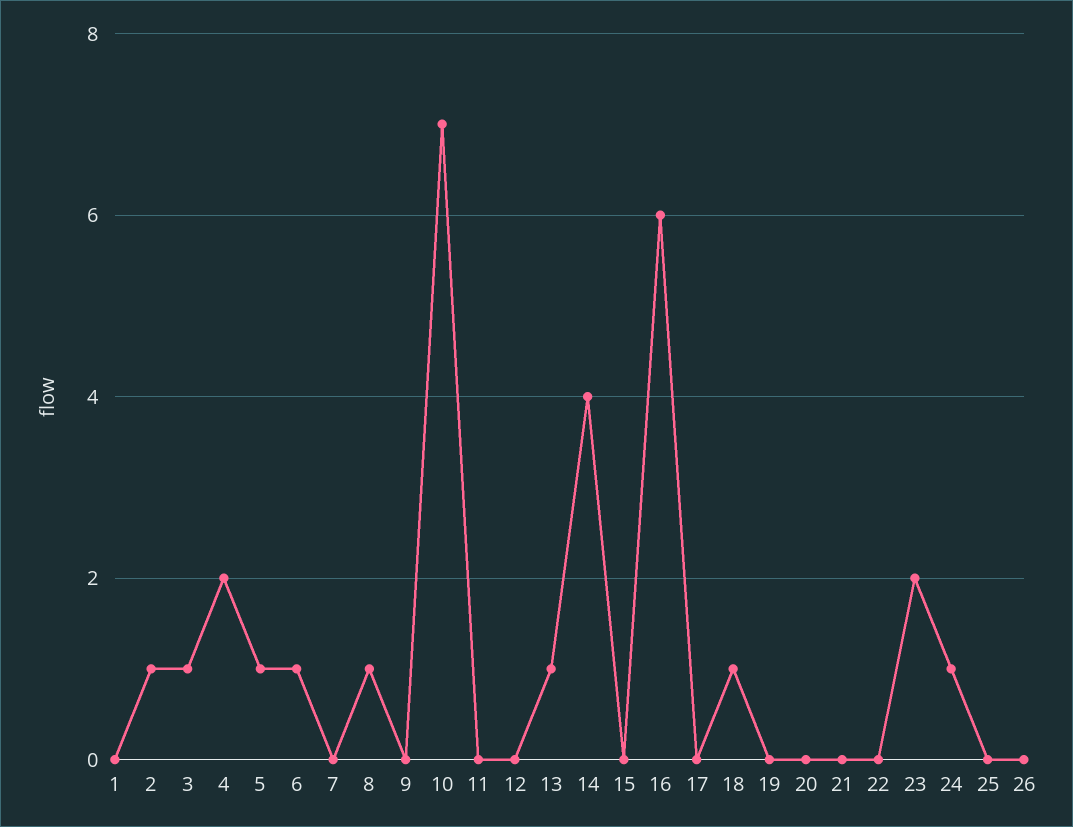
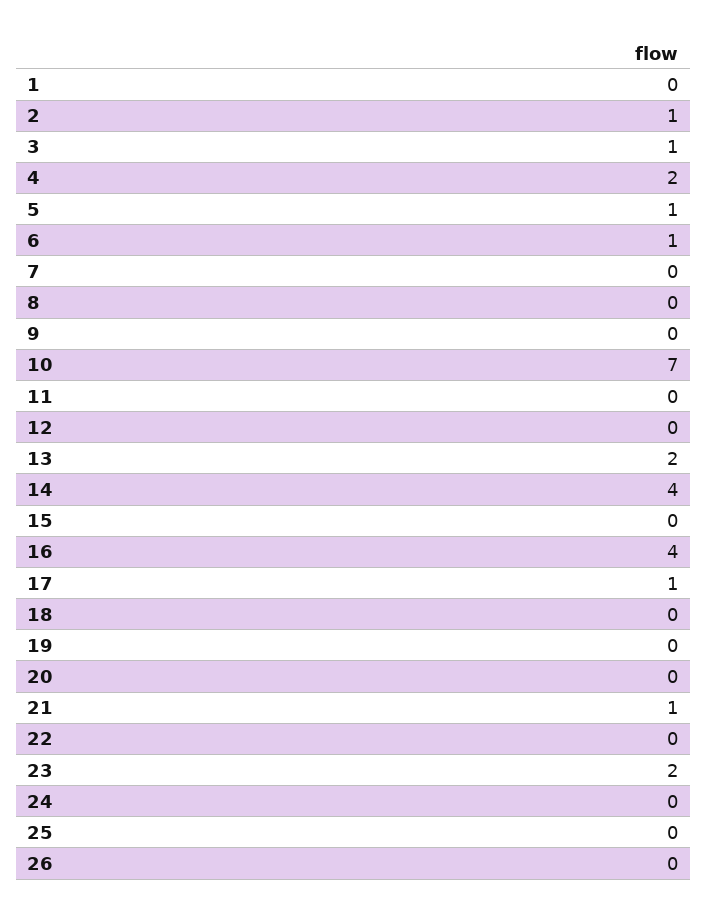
8: 1 -> 0
13: 1 -> 2
16: 6 -> 4
17: 0 -> 1
18: 1 -> 0
21: 0 -> 1
24: 1 -> 0

